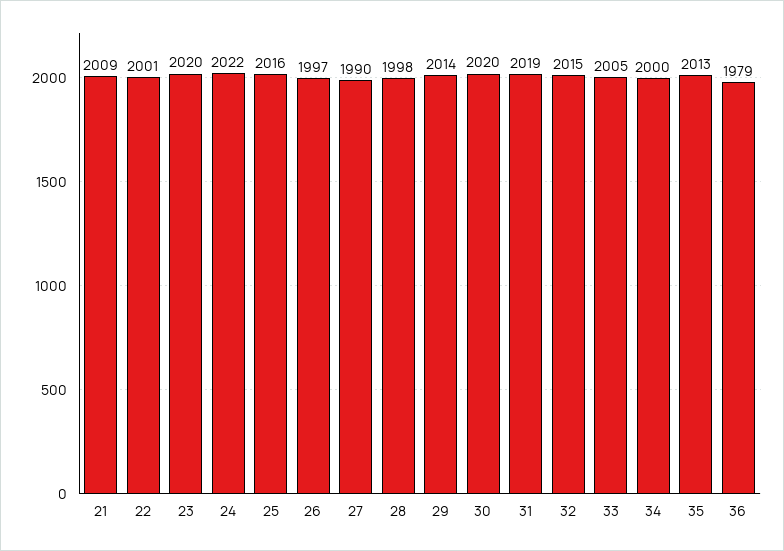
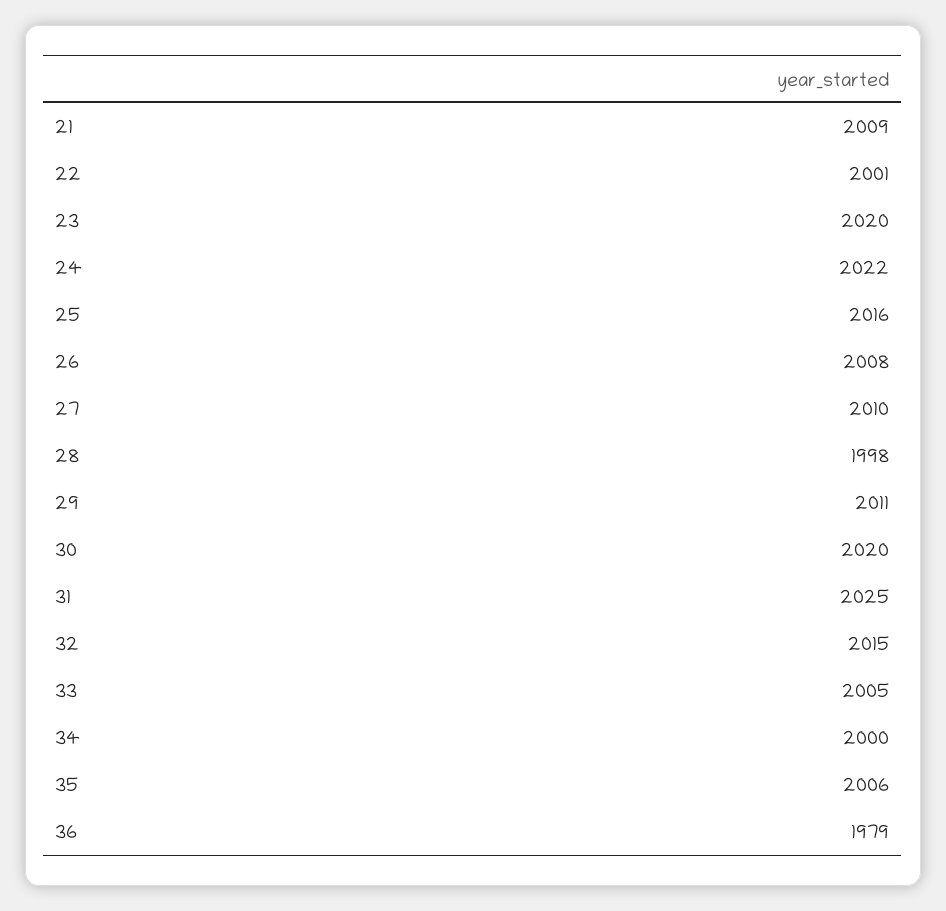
26: 1997 -> 2008
27: 1990 -> 2010
29: 2014 -> 2011
31: 2019 -> 2025
35: 2013 -> 2006

